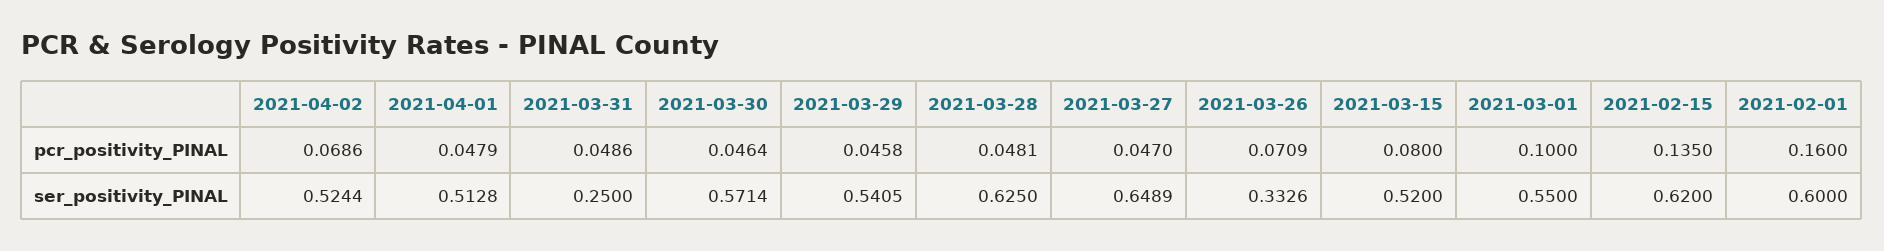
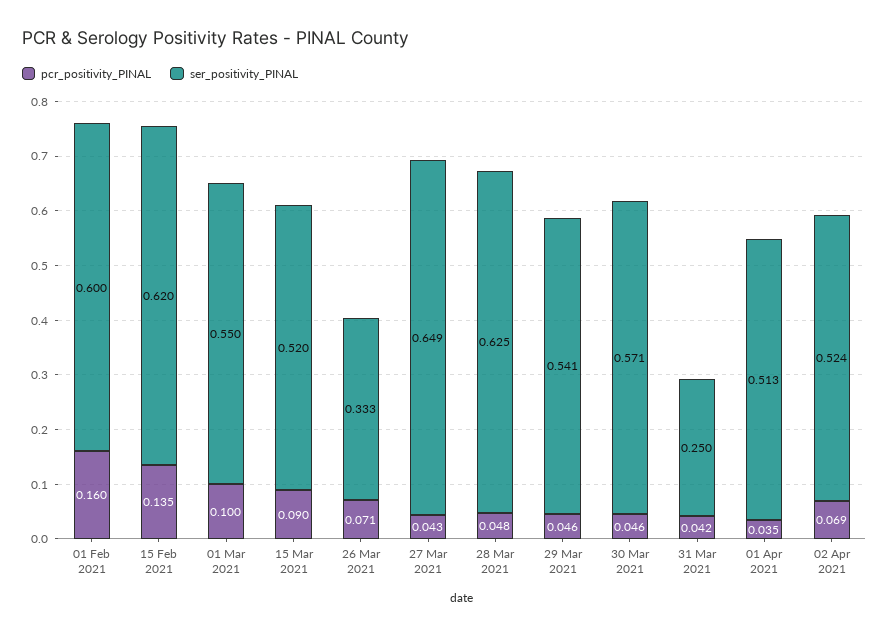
pcr_positivity_PINAL, 2021-04-01: 0.0479 -> 0.035
pcr_positivity_PINAL, 2021-03-31: 0.0486 -> 0.042
pcr_positivity_PINAL, 2021-03-27: 0.047 -> 0.043
pcr_positivity_PINAL, 2021-03-15: 0.08 -> 0.09

